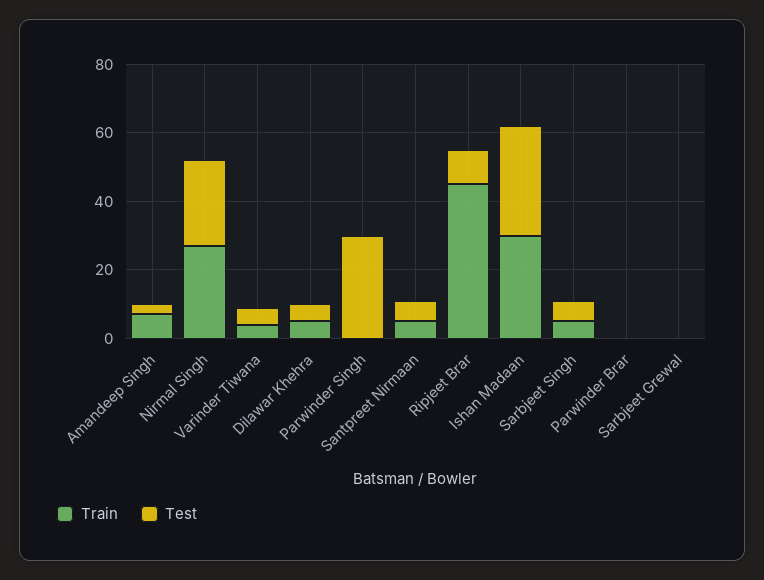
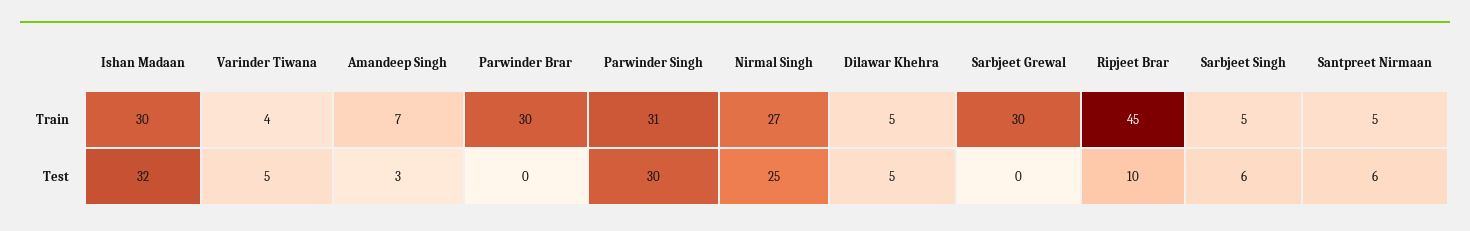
Train, Parwinder Singh: 0 -> 31
Train, Parwinder Brar: 0 -> 30
Train, Sarbjeet Grewal: 0 -> 30

